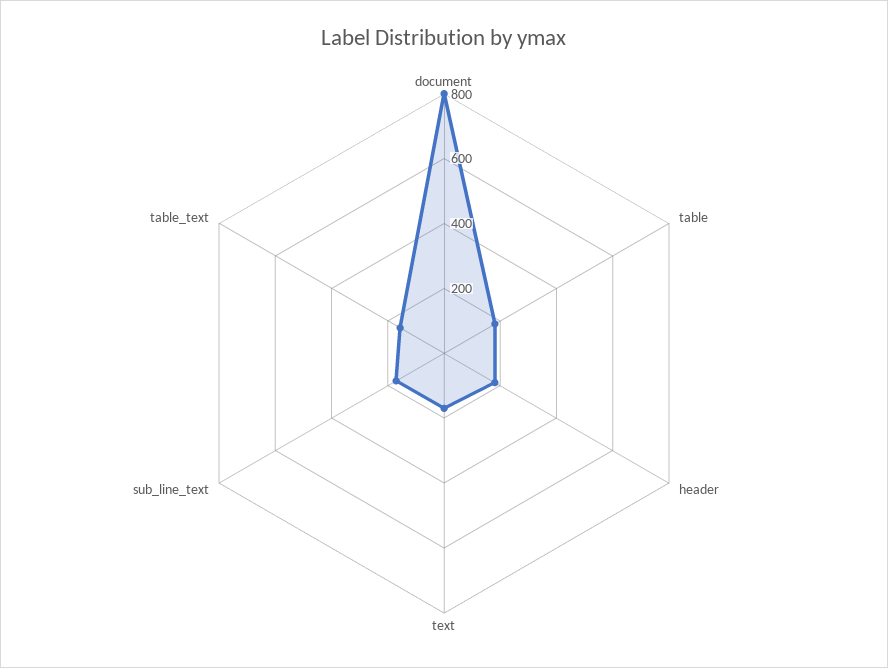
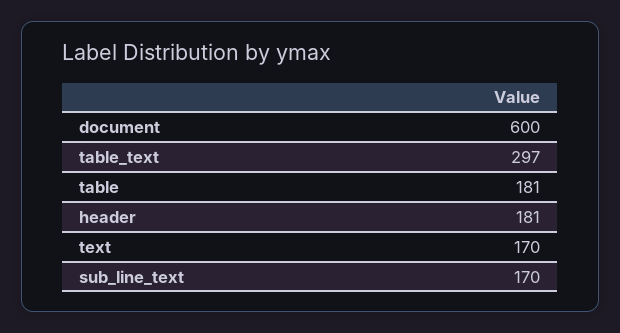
document: 800 -> 600
table_text: 150 -> 297

